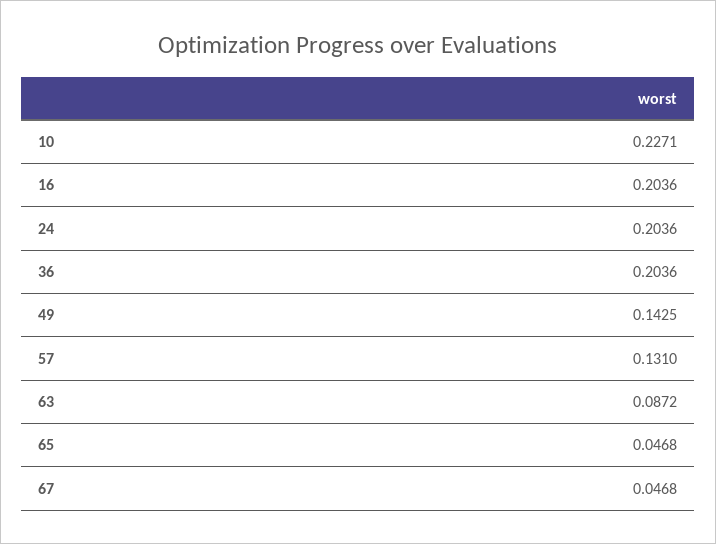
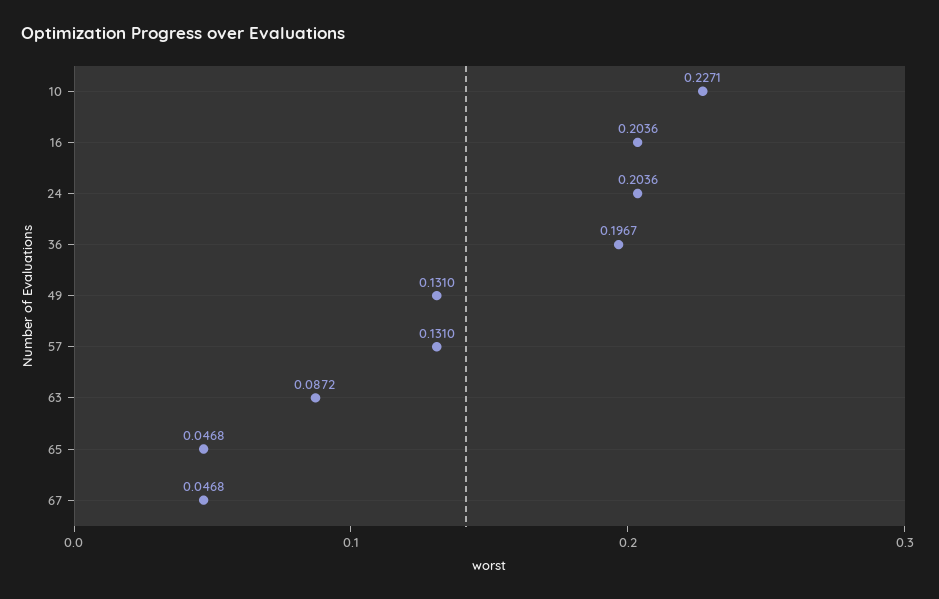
36: 0.2036 -> 0.1967
49: 0.1425 -> 0.131

